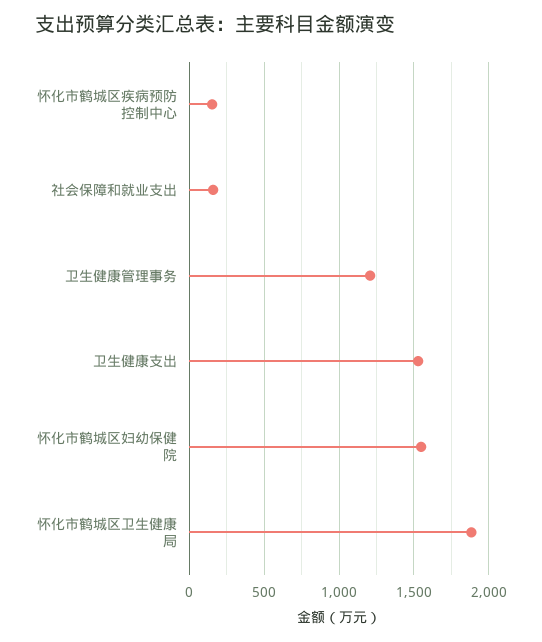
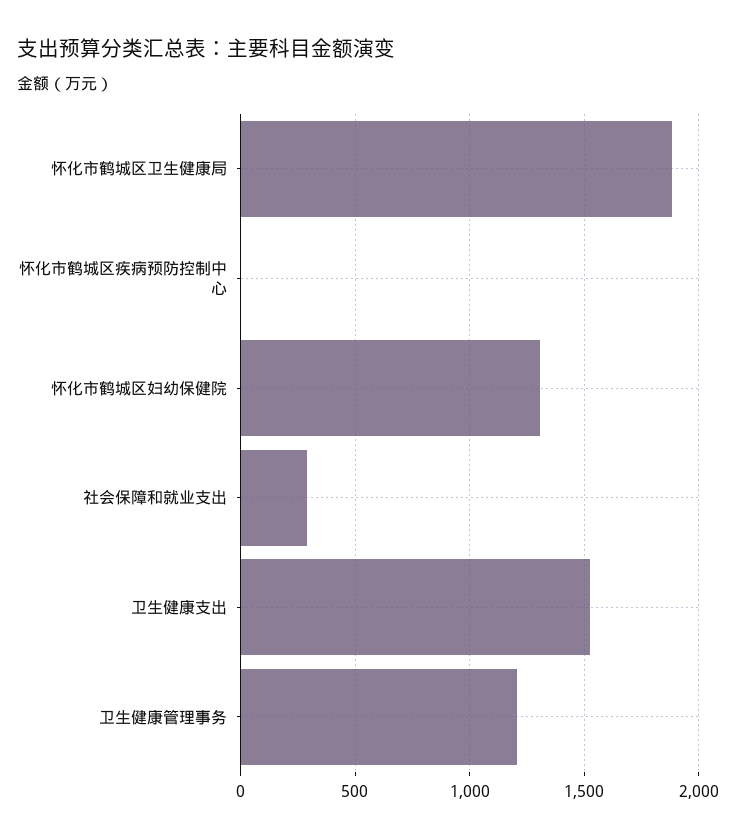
怀化市鹤城区疾病预防控制中心: 150 -> 0
社会保障和就业支出: 150 -> 300
怀化市鹤城区妇幼保健院: 1550 -> 1300

